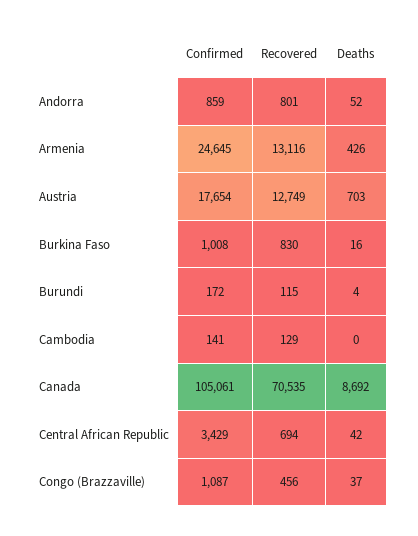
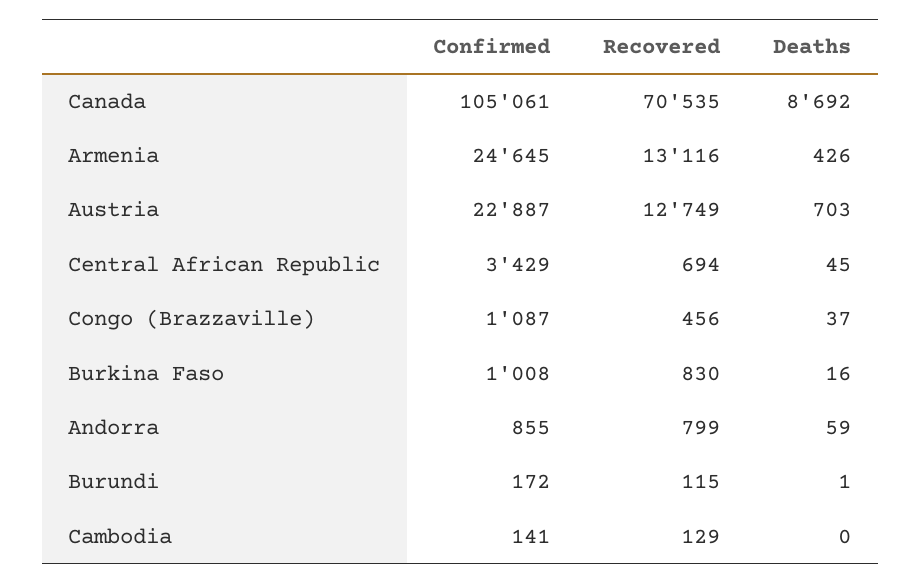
Confirmed, Andorra: 859 -> 855
Recovered, Andorra: 801 -> 799
Deaths, Andorra: 52 -> 59
Confirmed, Austria: 17654 -> 22887
Deaths, Burundi: 4 -> 1
Deaths, Central African Republic: 42 -> 45

